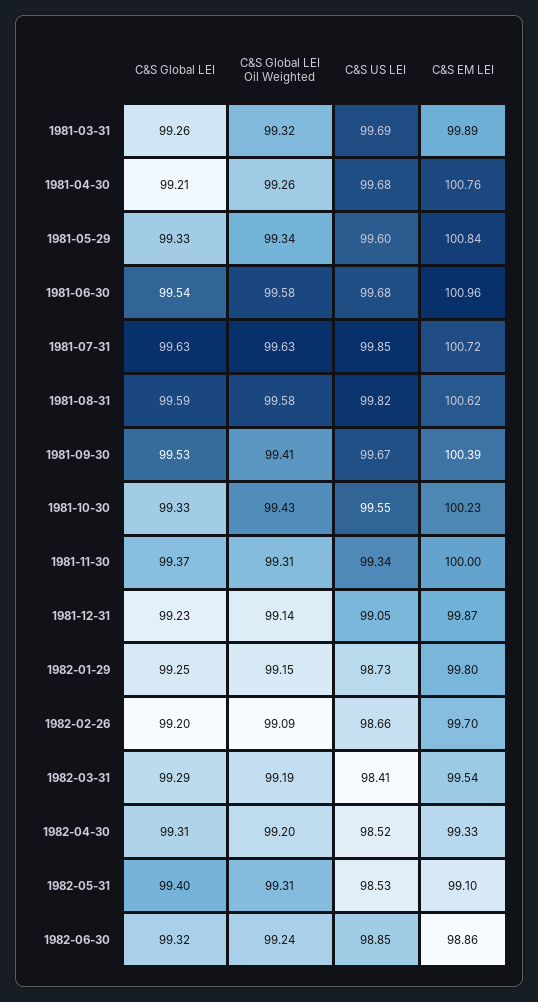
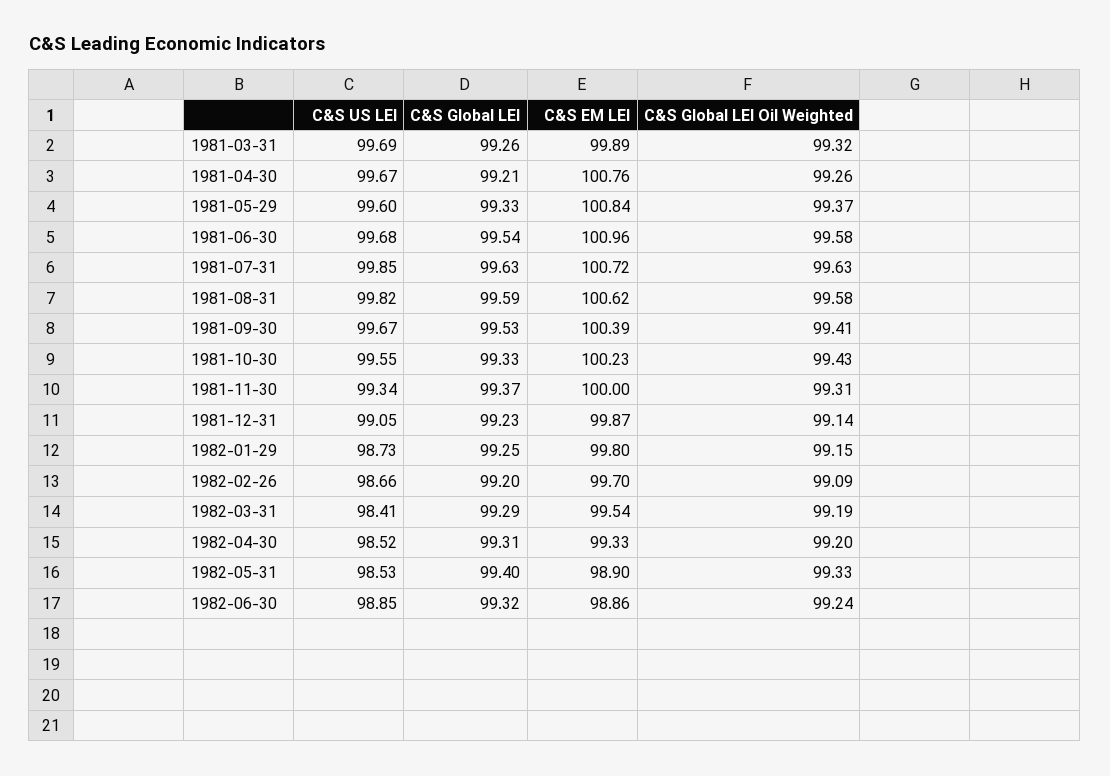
C&S US LEI, 1981-04-30: 99.68 -> 99.67
C&S Global LEI Oil Weighted, 1981-05-29: 99.34 -> 99.37
C&S Global LEI Oil Weighted, 1982-05-31: 99.31 -> 99.33
C&S EM LEI, 1982-05-31: 99.1 -> 98.9

